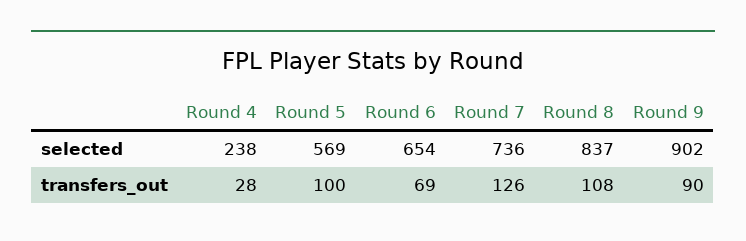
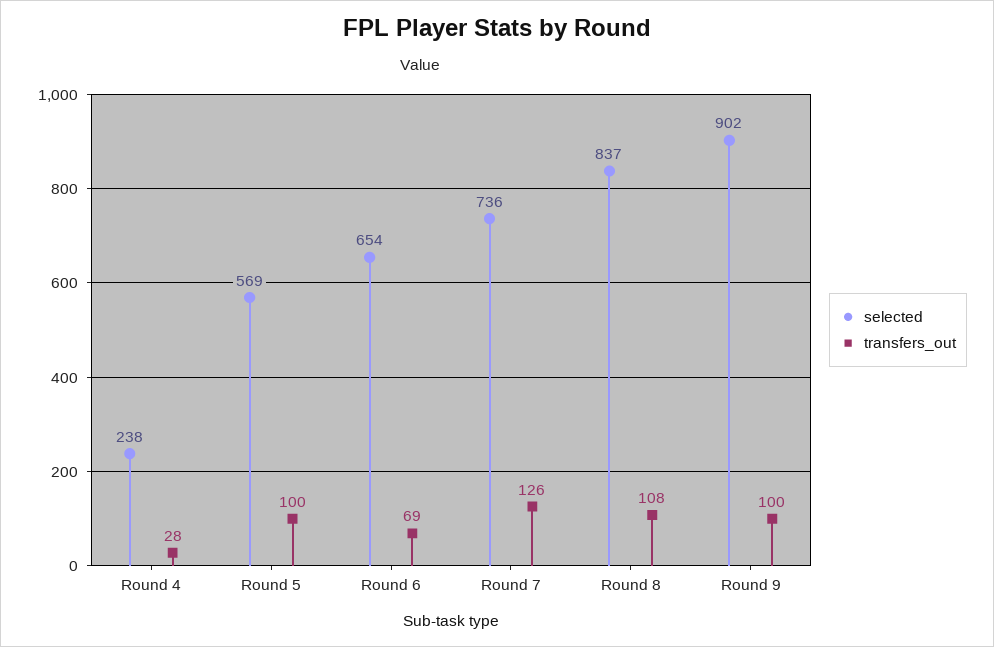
transfers_out, Round 9: 90 -> 100

